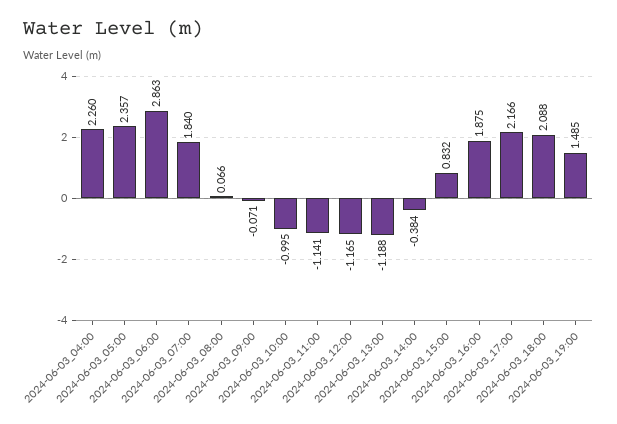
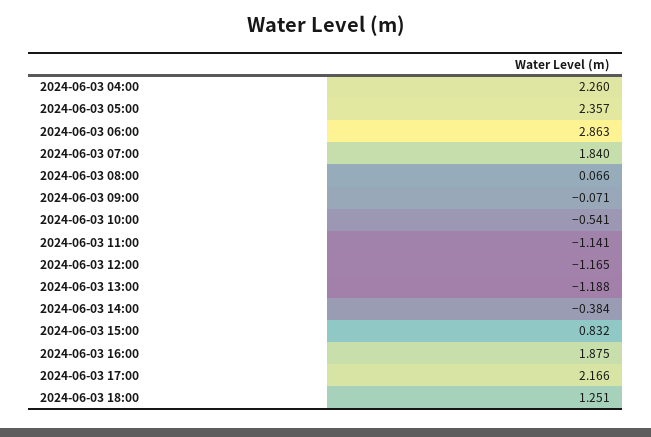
2024-06-03_10:00: -0.995 -> -0.541
2024-06-03_18:00: 2.088 -> 1.251
2024-06-03_19:00: 1.485 -> none

